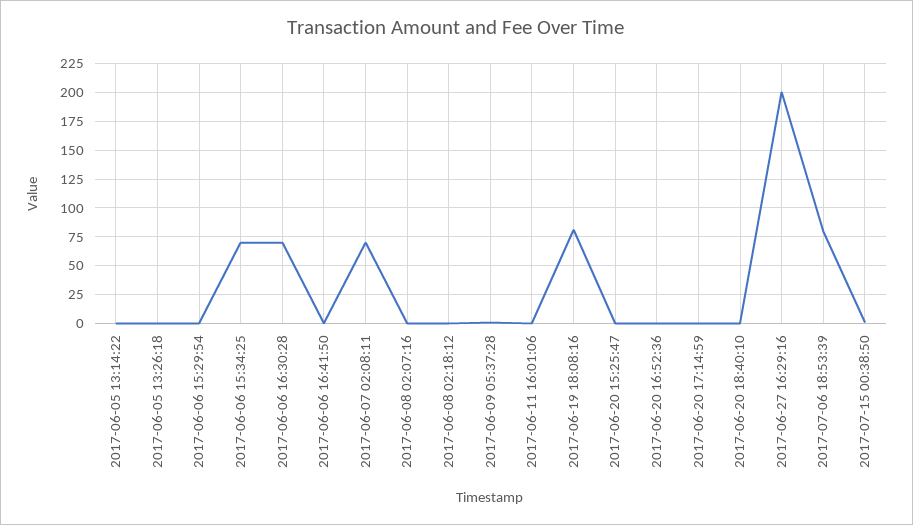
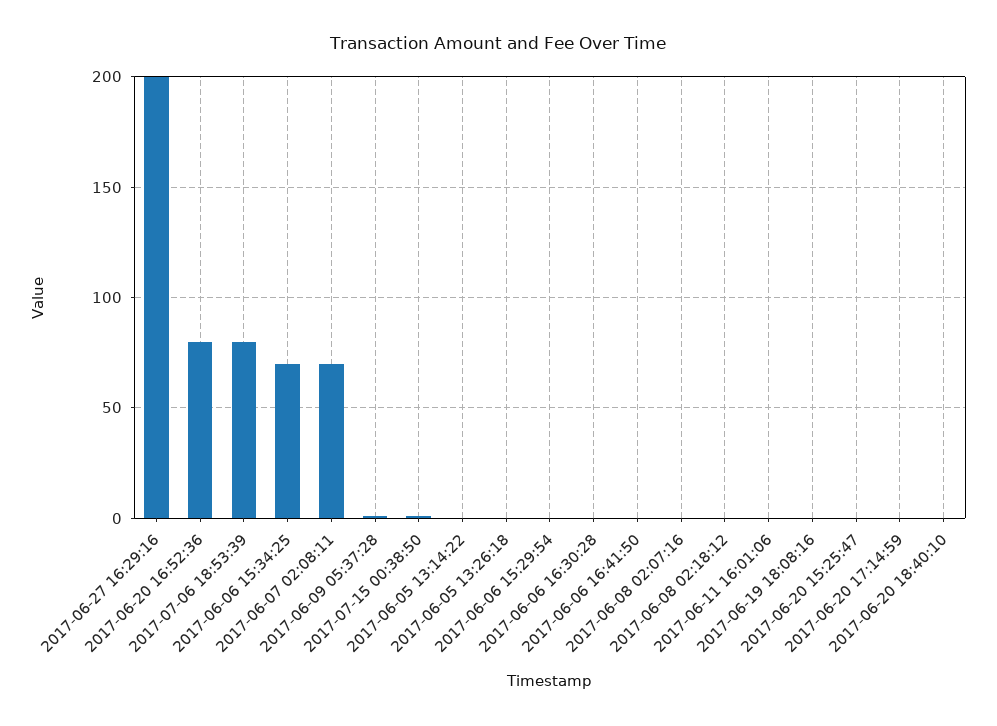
2017-06-06 16:30:28: 75 -> 0
2017-06-19 18:08:16: 75 -> 0
2017-06-20 16:52:36: 0 -> 80

